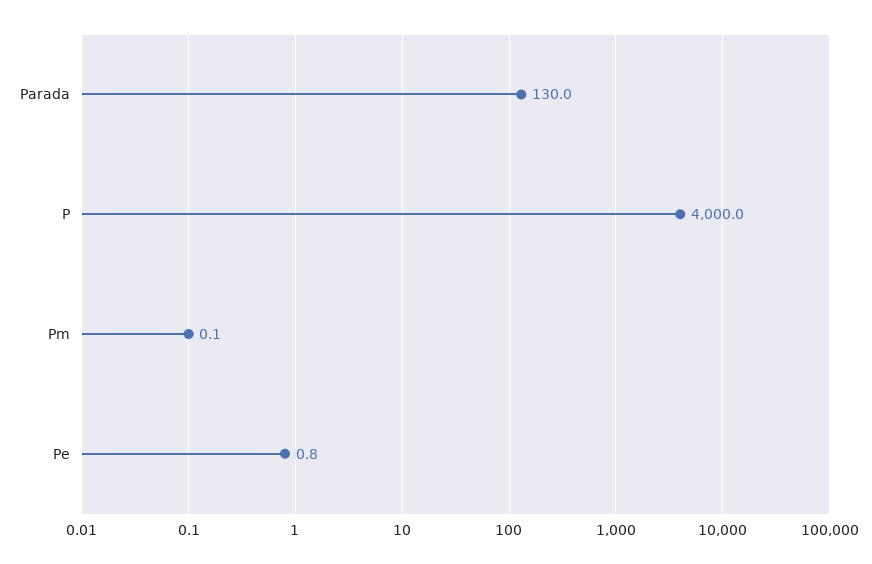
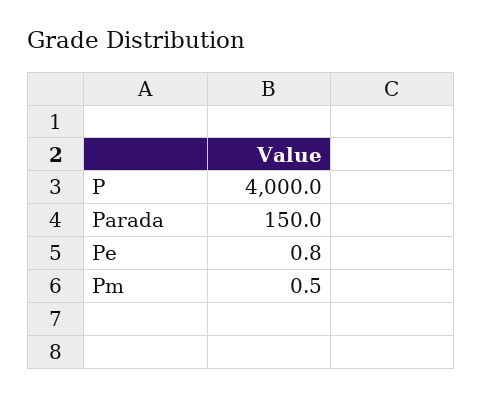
Parada: 130 -> 150
Pm: 0.1 -> 0.5

